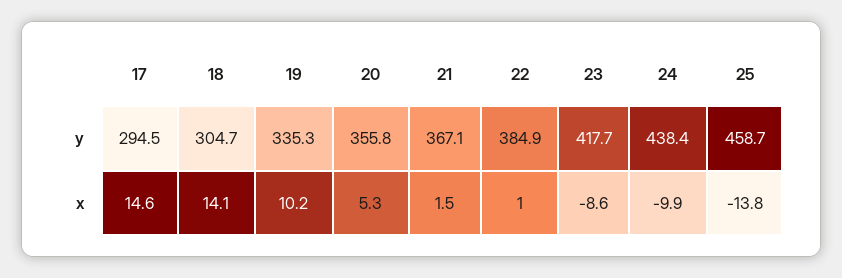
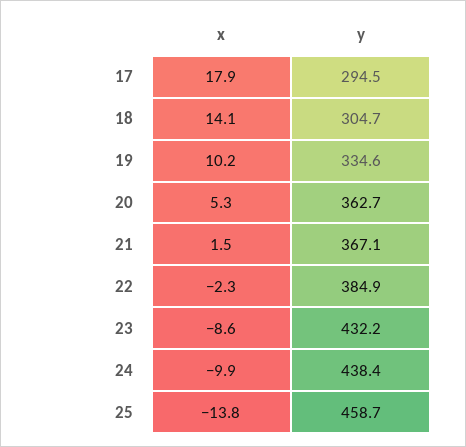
19, y: 335.3 -> 334.6
20, y: 355.8 -> 362.7
23, y: 417.7 -> 432.2
17, x: 14.6 -> 17.9
22, x: 1 -> -2.3

